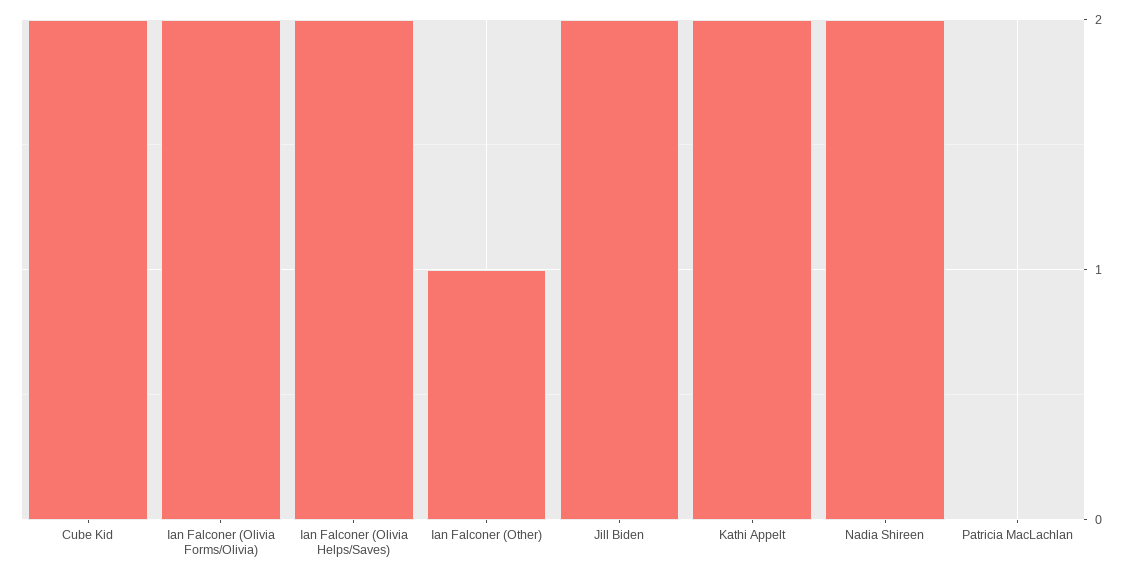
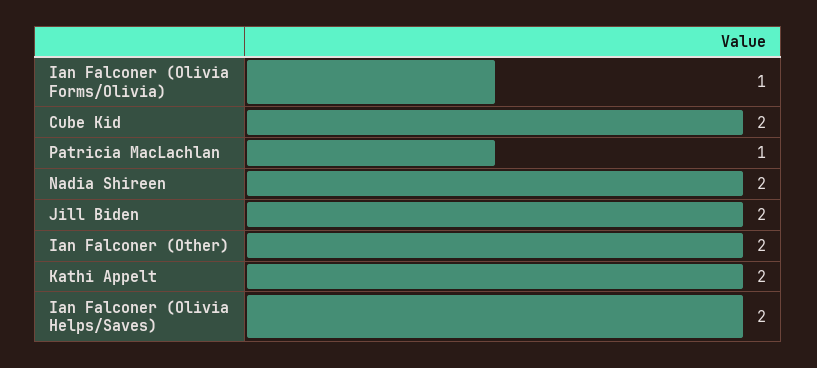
Ian Falconer (Olivia Forms/Olivia): 2 -> 1
Ian Falconer (Other): 1 -> 2
Patricia MacLachlan: 0 -> 1

